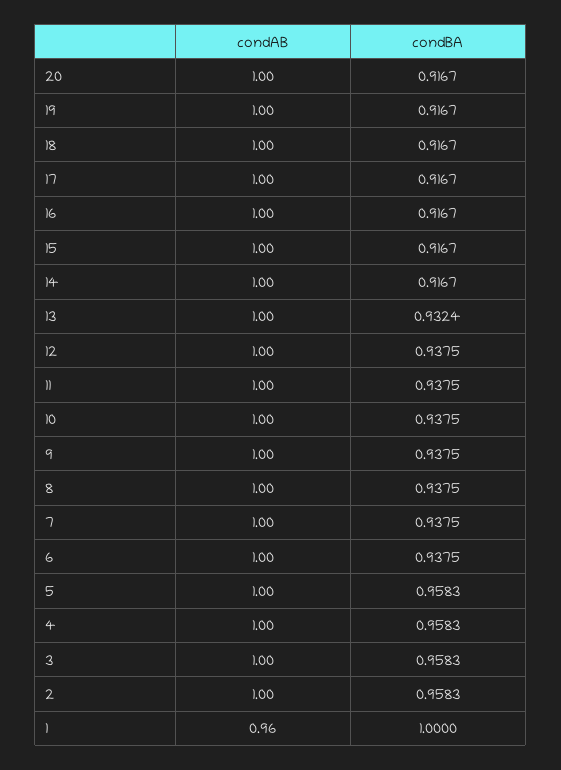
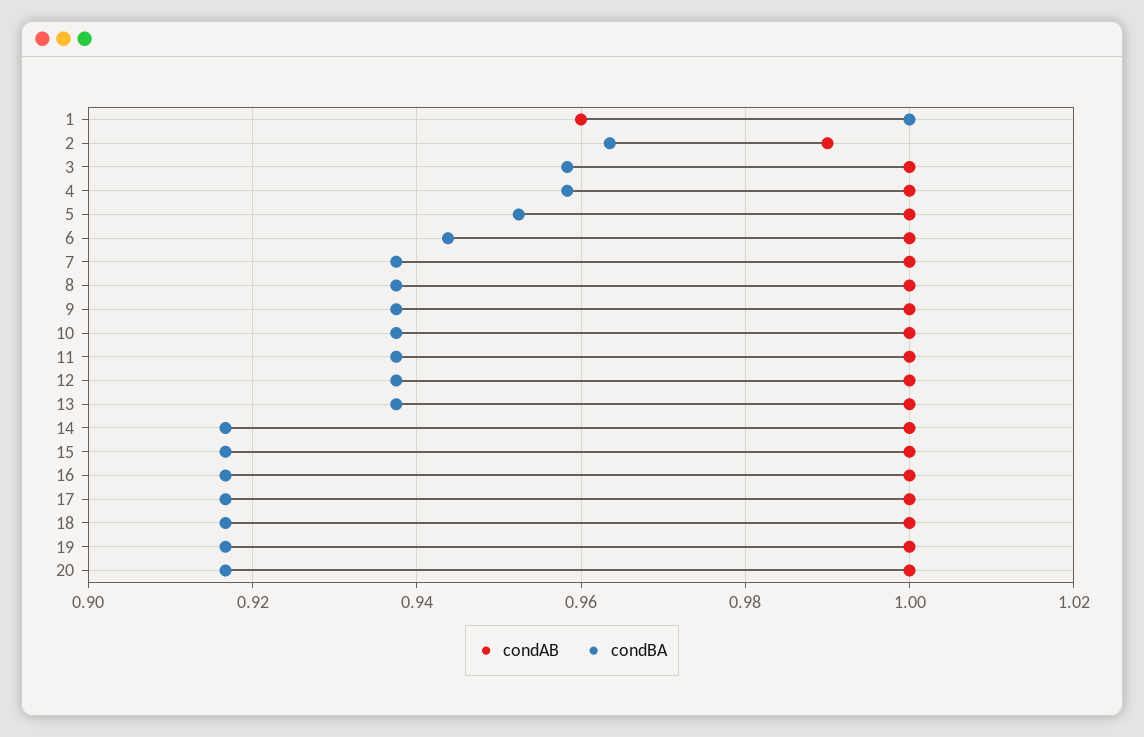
condBA, 13: 0.9324 -> 0.938
condBA, 6: 0.9375 -> 0.944
condBA, 5: 0.9583 -> 0.952
condAB, 2: 1 -> 0.99
condBA, 2: 0.9583 -> 0.964

